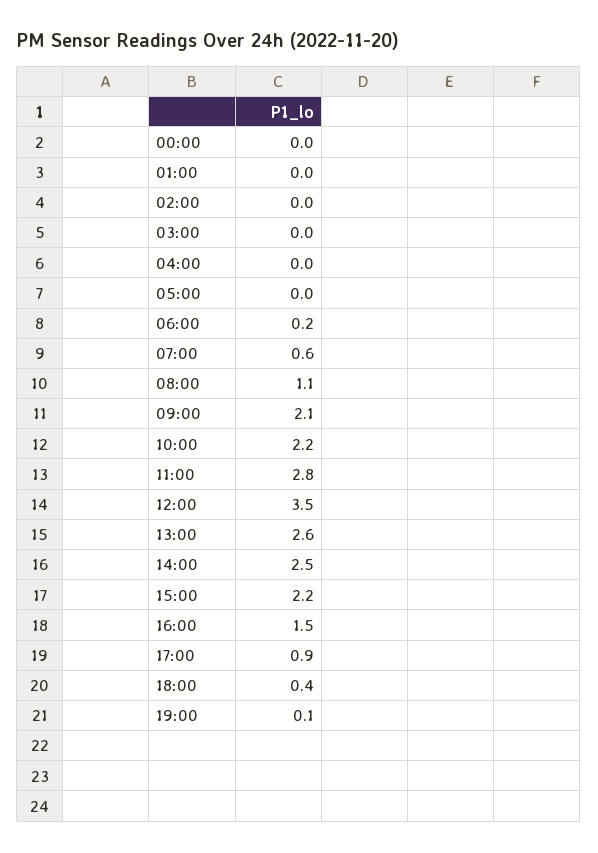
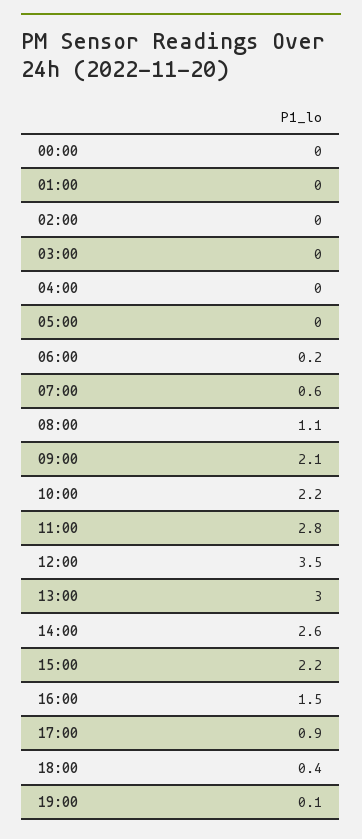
13:00: 2.6 -> 3
14:00: 2.5 -> 2.6

